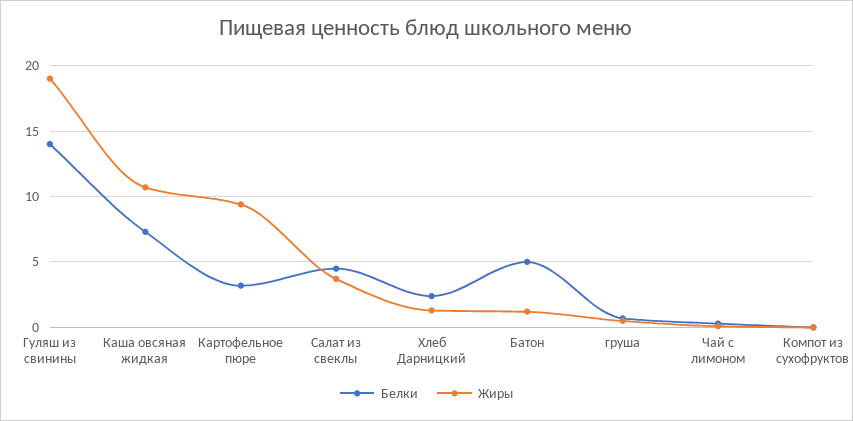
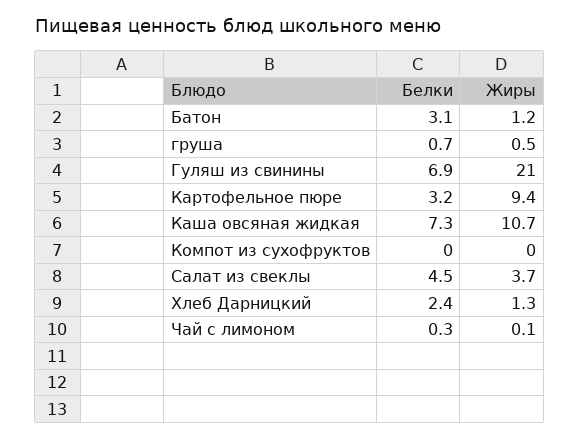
Белки, Гуляш из свинины: 14 -> 6.9
Жиры, Гуляш из свинины: 19 -> 21
Белки, Батон: 5 -> 3.1

